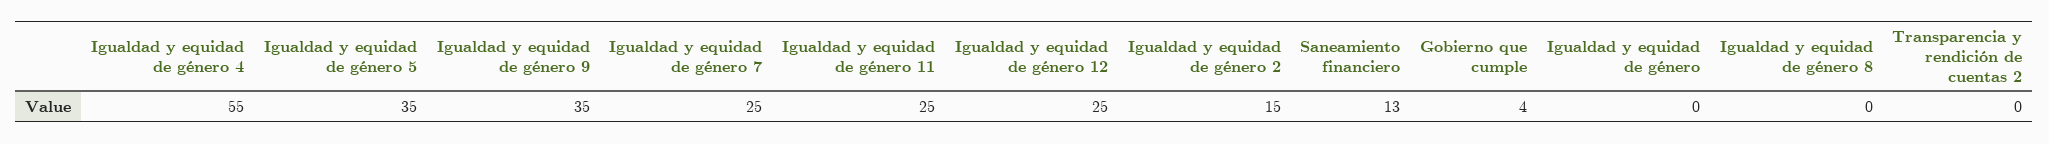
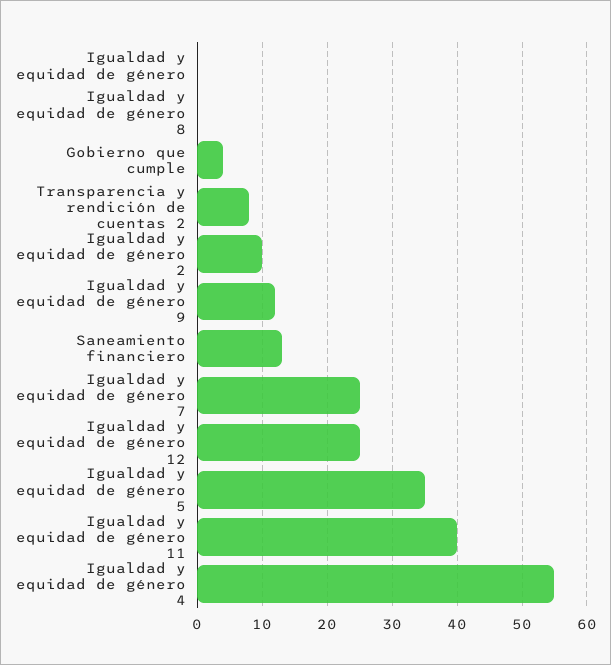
Igualdad y equidad de género 9: 35 -> 12
Igualdad y equidad de género 11: 25 -> 40
Igualdad y equidad de género 2: 15 -> 10
Transparencia y rendición de cuentas 2: 0 -> 8

